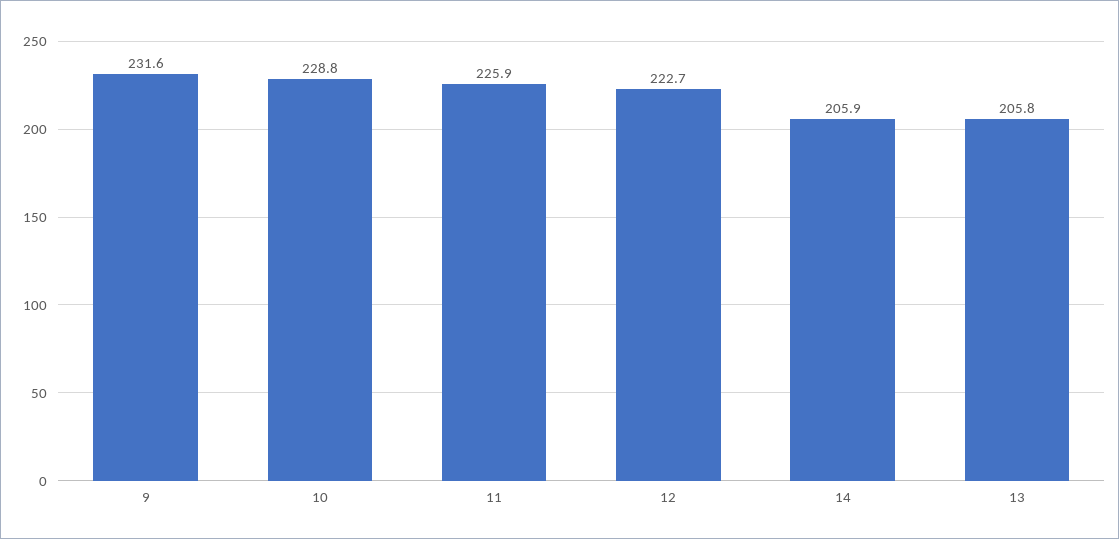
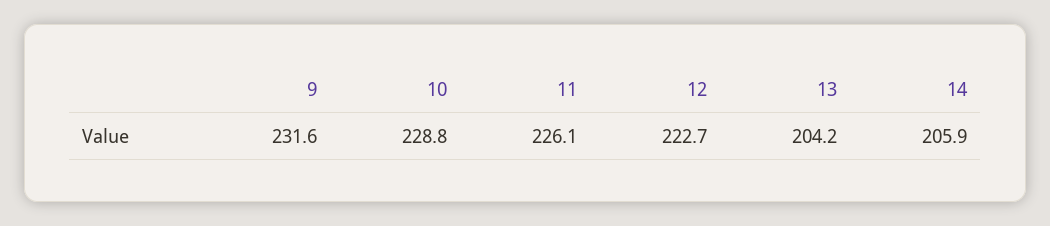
11: 225.9 -> 226.1
13: 205.8 -> 204.2

